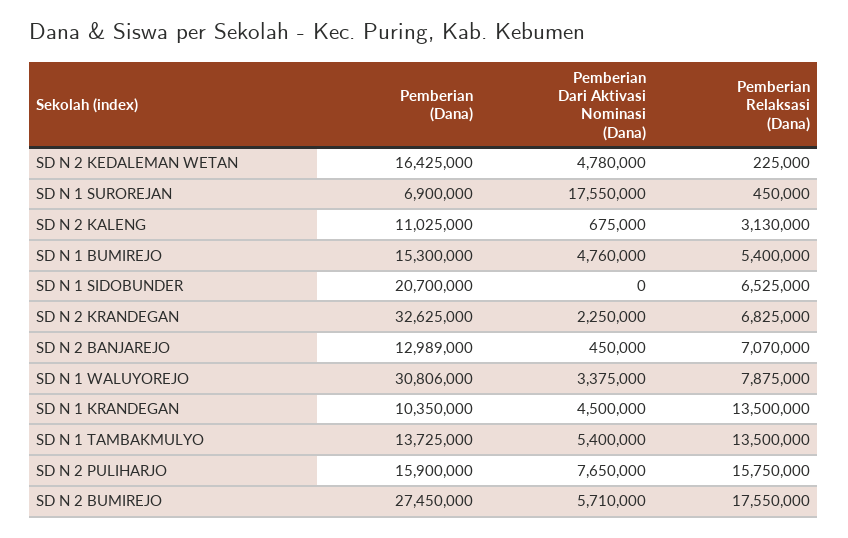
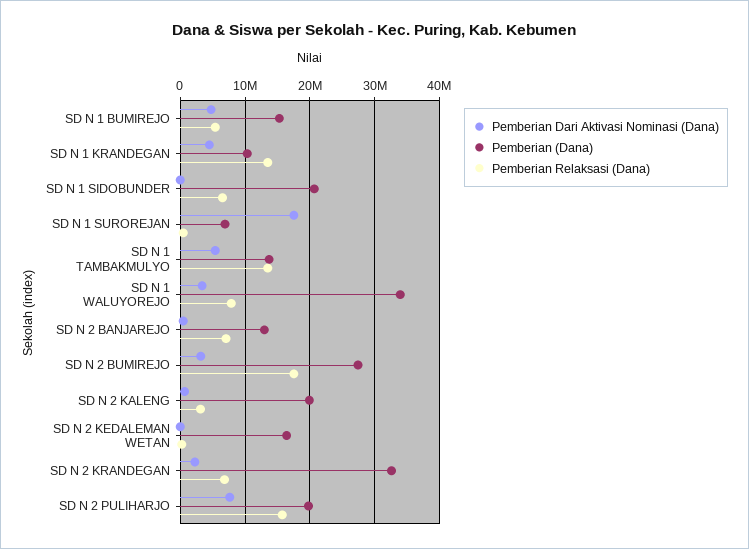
Pemberian Dari Aktivasi Nominasi (Dana), SD N 2 KEDALEMAN WETAN: 4780000 -> 0
Pemberian (Dana), SD N 2 KALENG: 11025000 -> 20000000
Pemberian (Dana), SD N 1 WALUYOREJO: 30806000 -> 34000000
Pemberian (Dana), SD N 2 PULIHARJO: 15900000 -> 20000000
Pemberian Dari Aktivasi Nominasi (Dana), SD N 2 BUMIREJO: 5710000 -> 3000000

